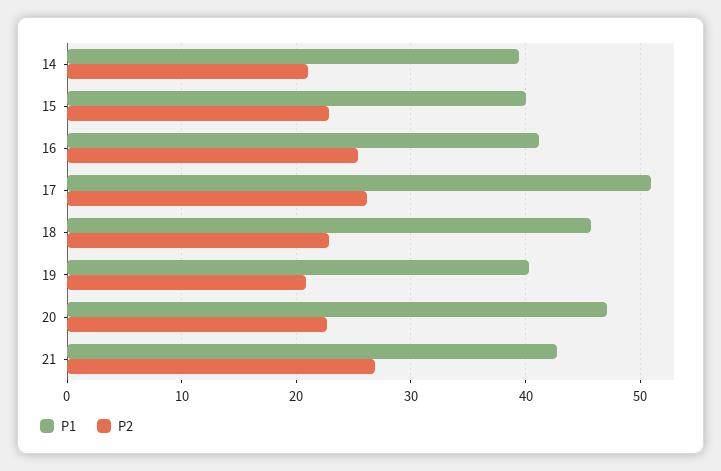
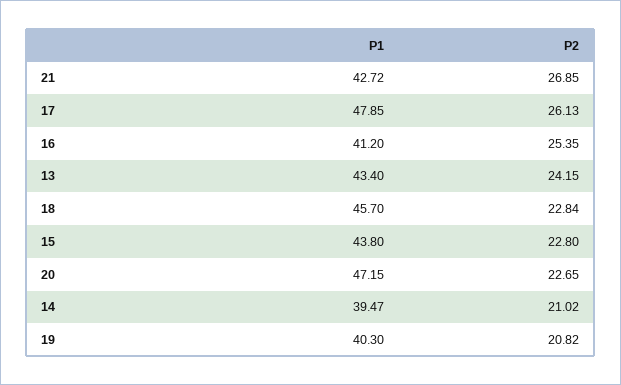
P1, 15: 40 -> 43.8
P1, 17: 51 -> 47.85
P1, 13: none -> 43.4
P2, 13: none -> 24.15

